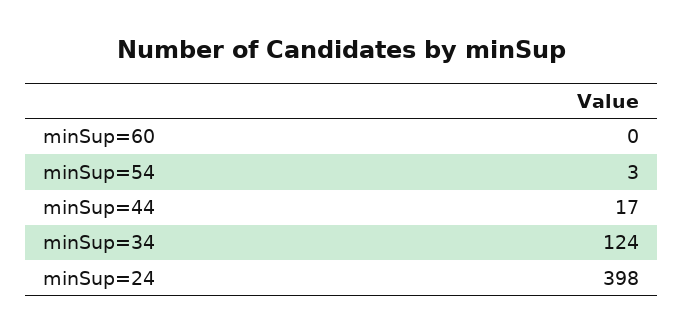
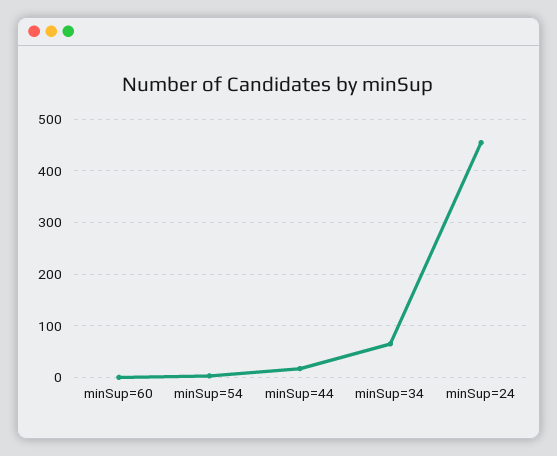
minSup=34: 124 -> 60
minSup=24: 398 -> 460

